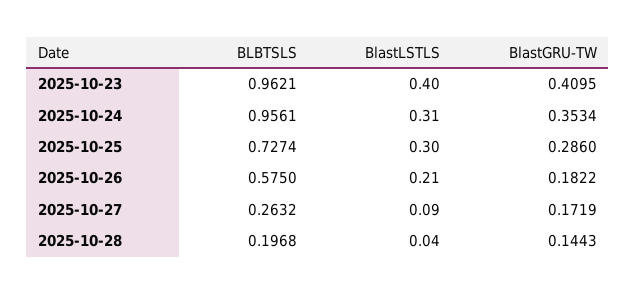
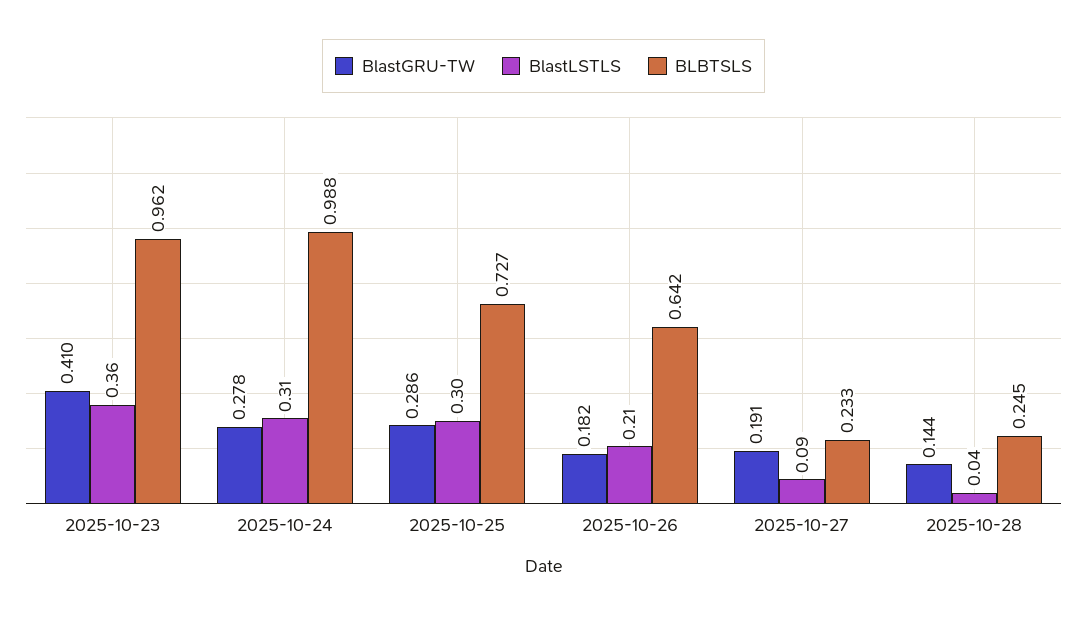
BlastLSTLS, 2025-10-23: 0.4 -> 0.36
BLBTSLS, 2025-10-24: 0.9561 -> 0.988
BlastGRU-TW, 2025-10-24: 0.3534 -> 0.278
BLBTSLS, 2025-10-26: 0.575 -> 0.642
BLBTSLS, 2025-10-27: 0.2632 -> 0.233
BlastGRU-TW, 2025-10-27: 0.1719 -> 0.191
BLBTSLS, 2025-10-28: 0.1968 -> 0.245

